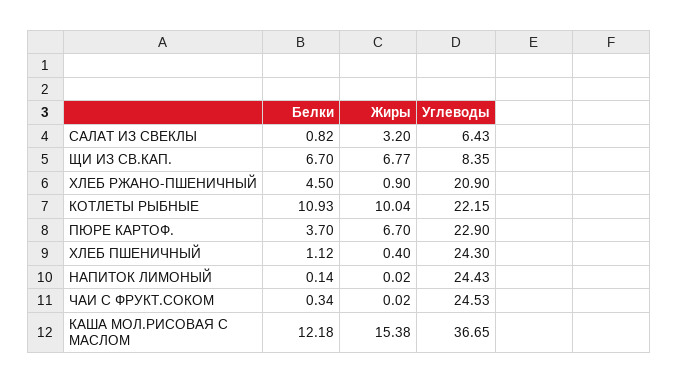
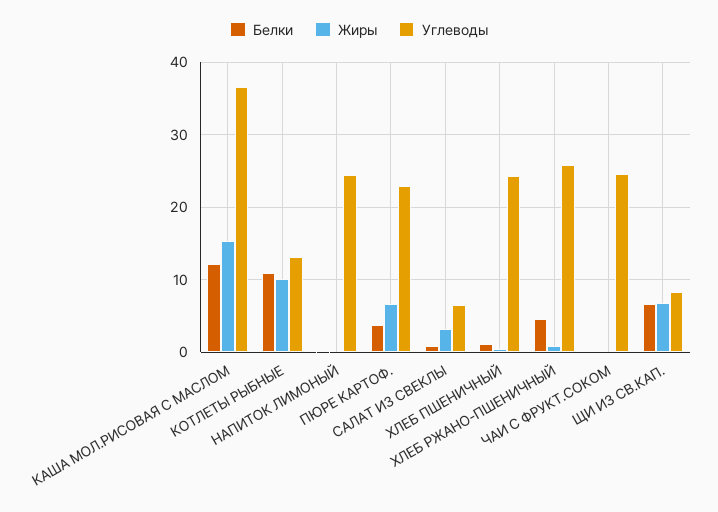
Углеводы, ХЛЕБ РЖАНО-ПШЕНИЧНЫЙ: 20.9 -> 26
Углеводы, КОТЛЕТЫ РЫБНЫЕ: 22.15 -> 13

